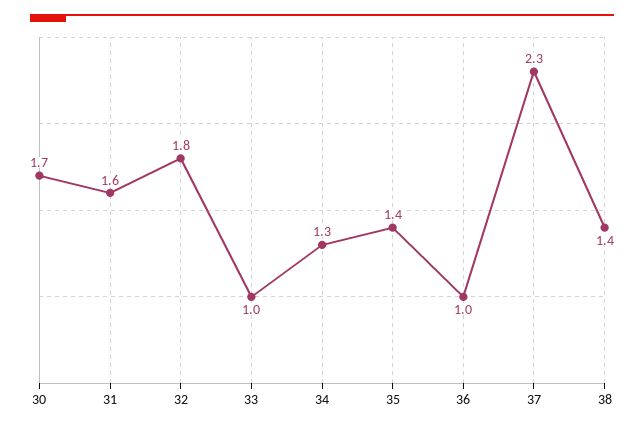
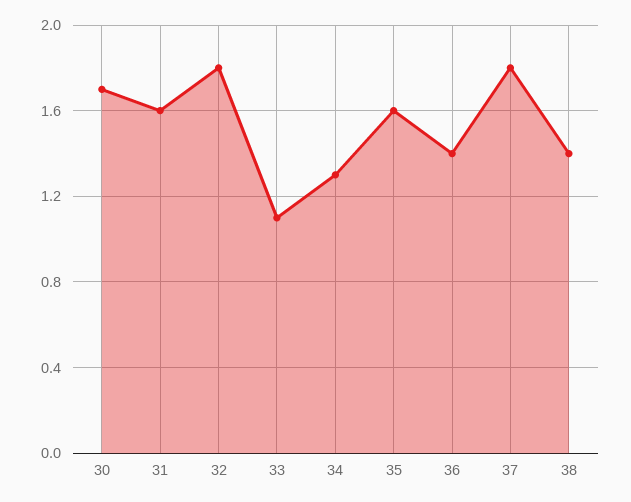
33: 1 -> 1.1
35: 1.4 -> 1.6
36: 1 -> 1.4
37: 2.3 -> 1.8

